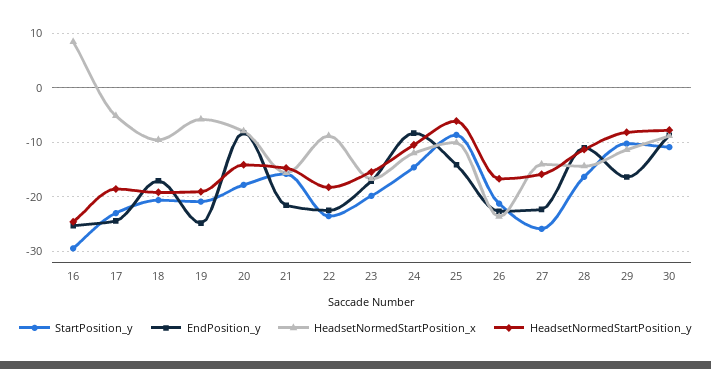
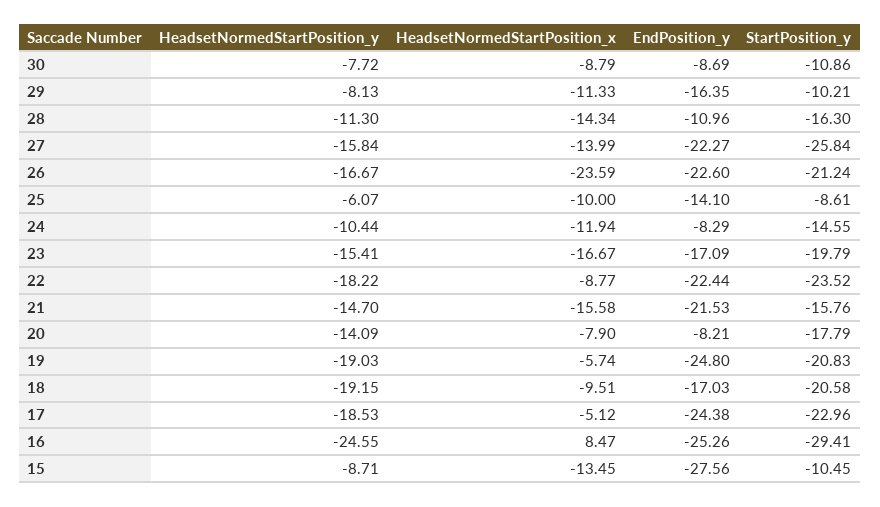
HeadsetNormedStartPosition_y, 15: none -> -8.71
HeadsetNormedStartPosition_x, 15: none -> -13.45
EndPosition_y, 15: none -> -27.56
StartPosition_y, 15: none -> -10.45

